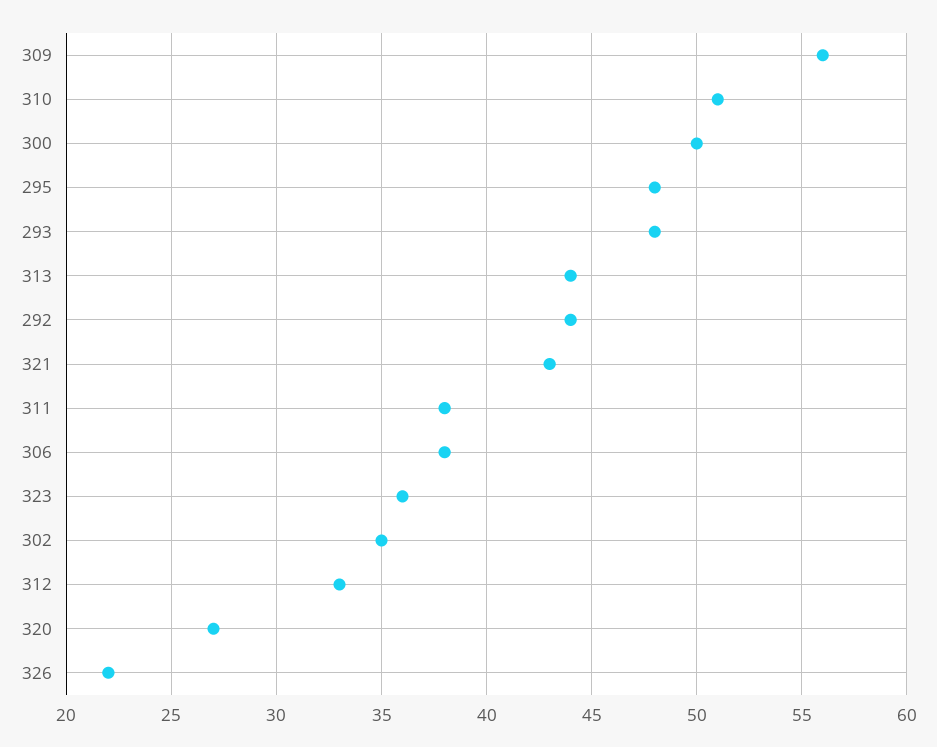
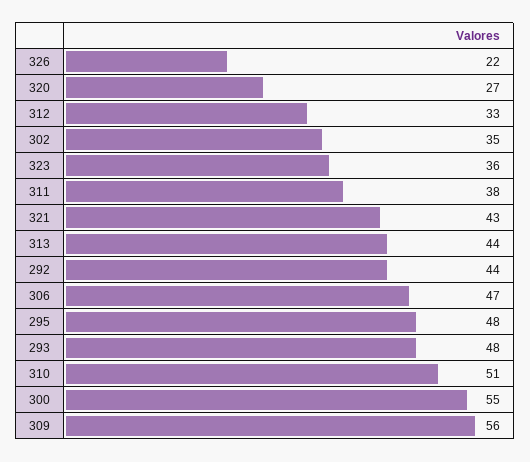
300: 50 -> 55
306: 38 -> 47

